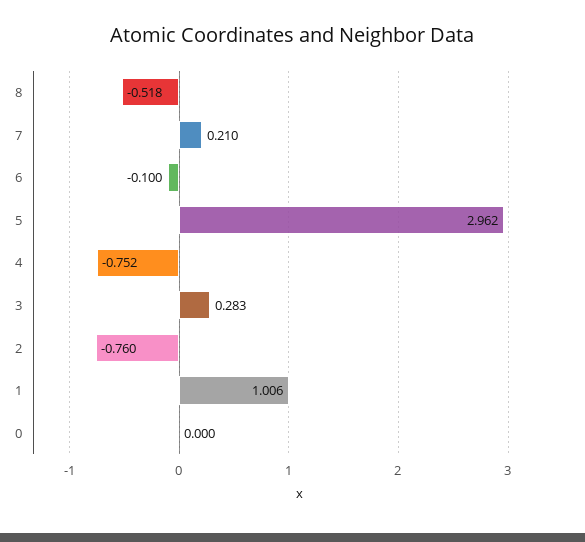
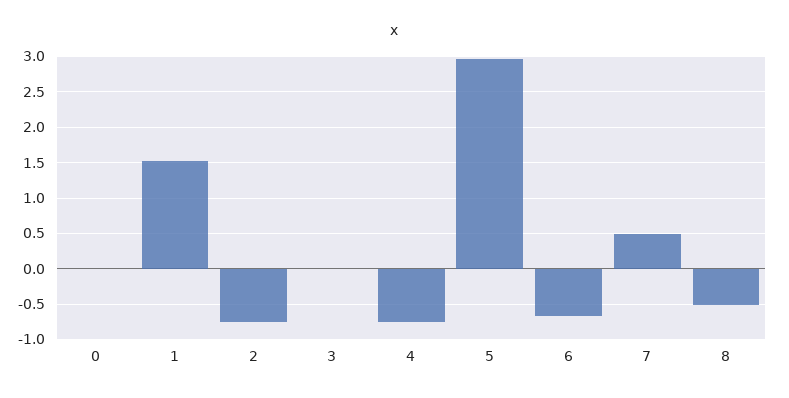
7: 0.21 -> 0.5
6: -0.1 -> -0.7
3: 0.283 -> 0
1: 1.006 -> 1.5

